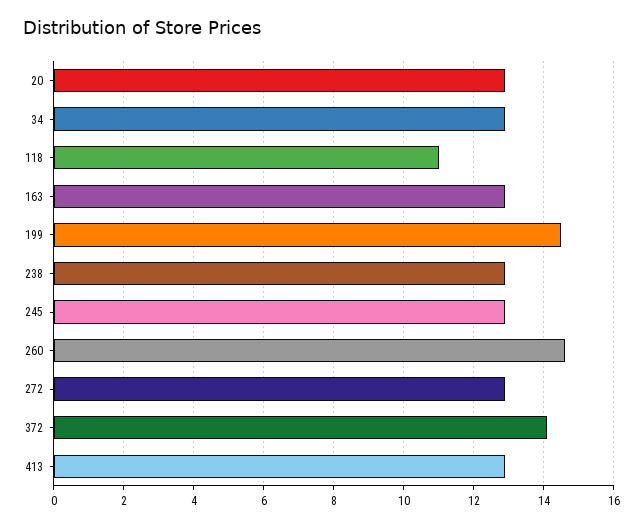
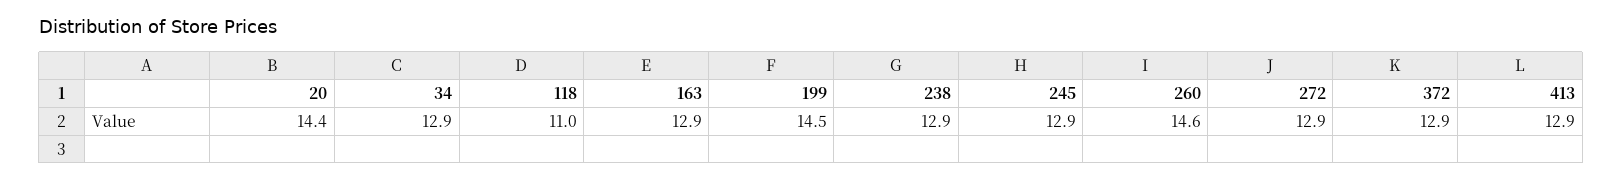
20: 13 -> 14.4
372: 14 -> 12.9

